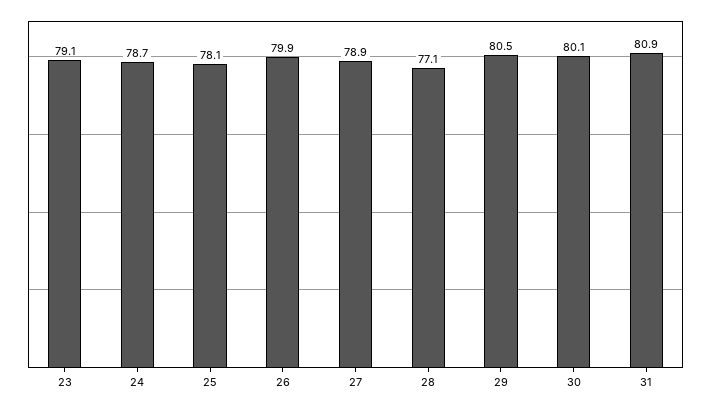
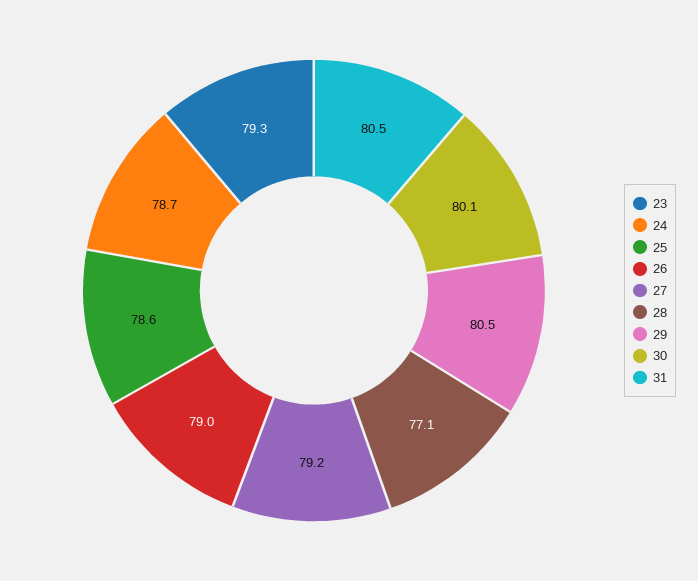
23: 79.1 -> 79.3
25: 78.1 -> 78.6
26: 79.9 -> 79
27: 78.9 -> 79.2
31: 80.9 -> 80.5

